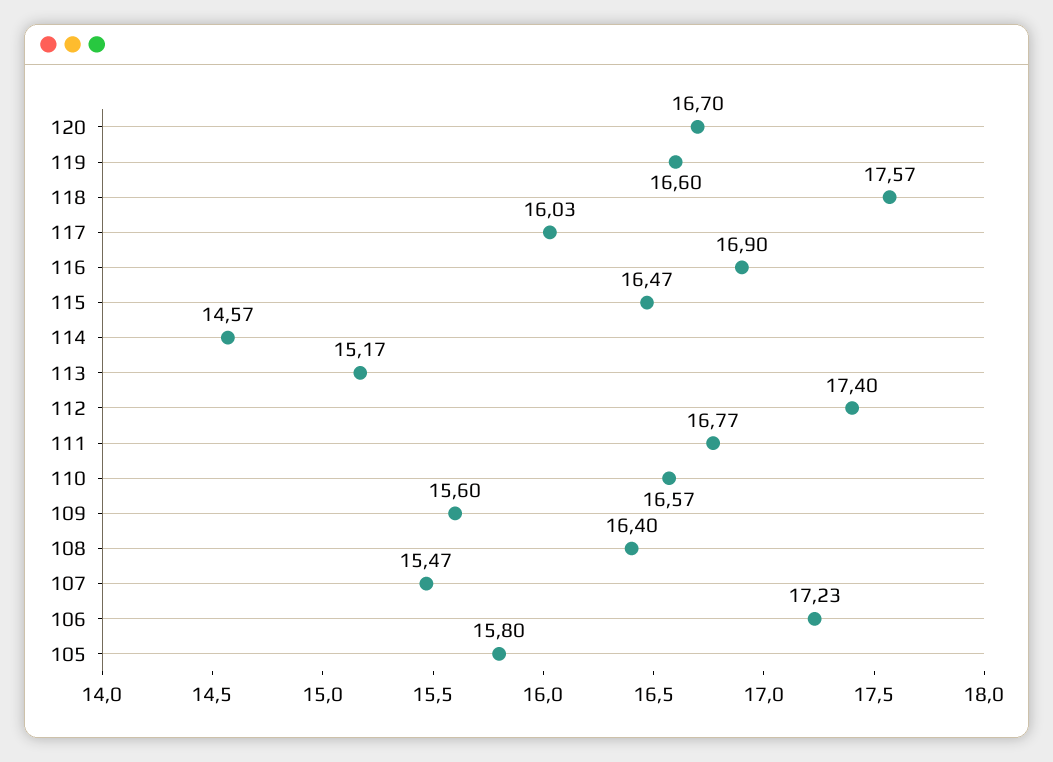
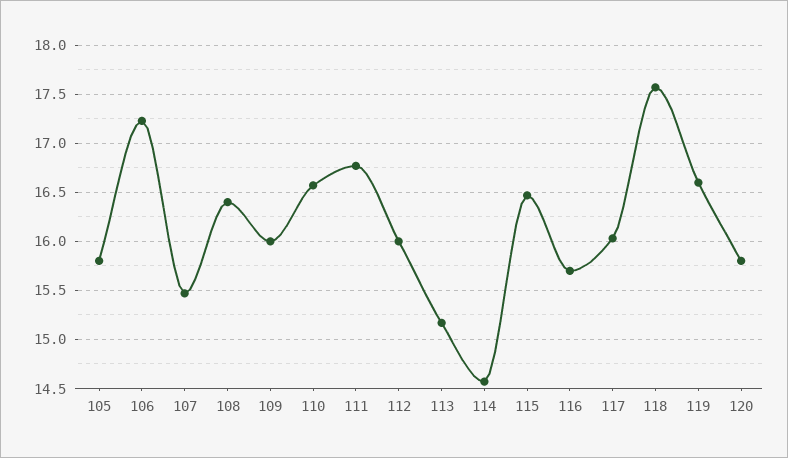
120: 16.7 -> 15.8
116: 16.9 -> 15.7
112: 17.4 -> 16
109: 15.6 -> 16

